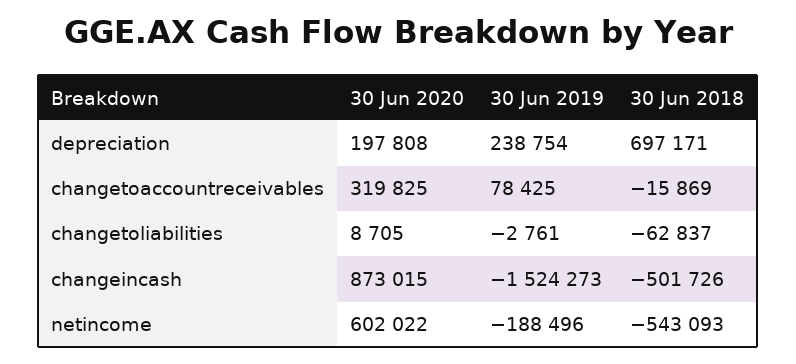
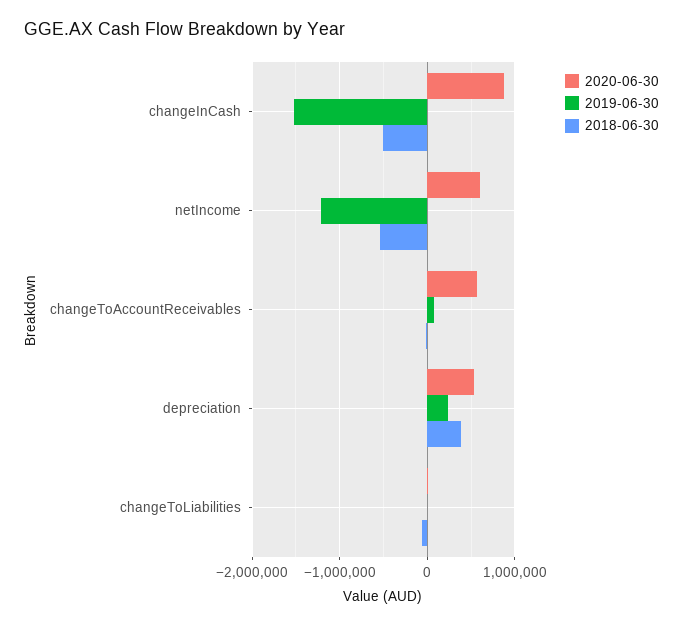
30 Jun 2020, depreciation: 197808 -> 500000
30 Jun 2018, depreciation: 697171 -> 400000
30 Jun 2020, changetoaccountreceivables: 319825 -> 600000
30 Jun 2019, netincome: -188496 -> -1200000

